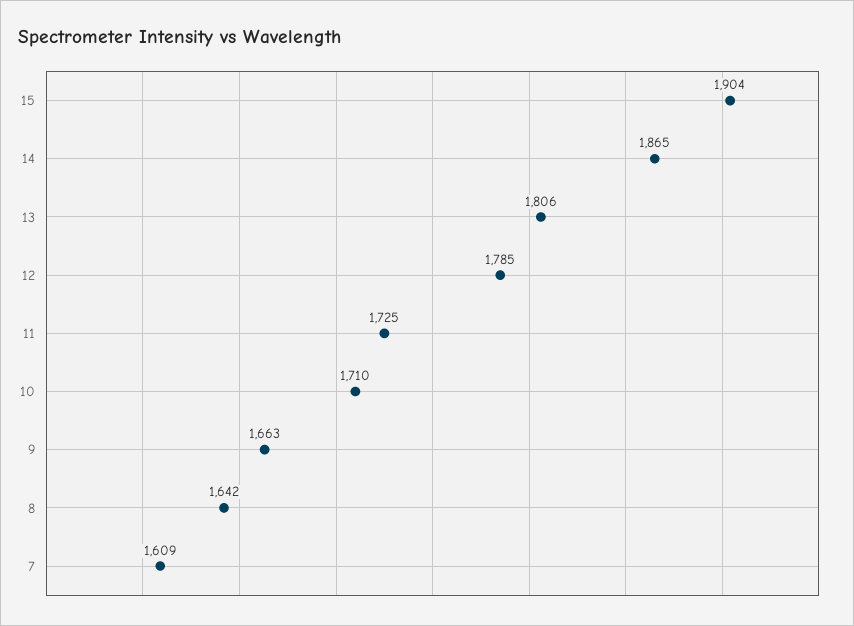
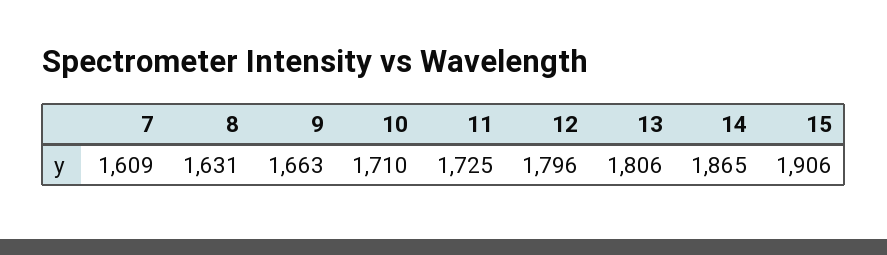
15: 1904 -> 1906
12: 1785 -> 1796
8: 1642 -> 1631

